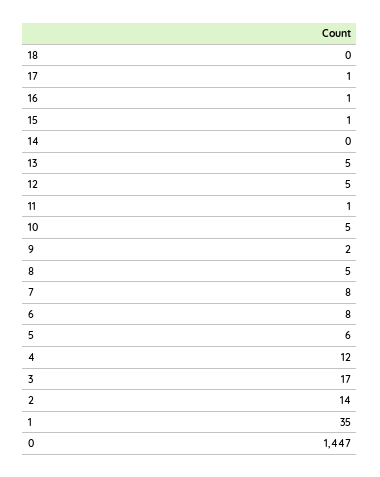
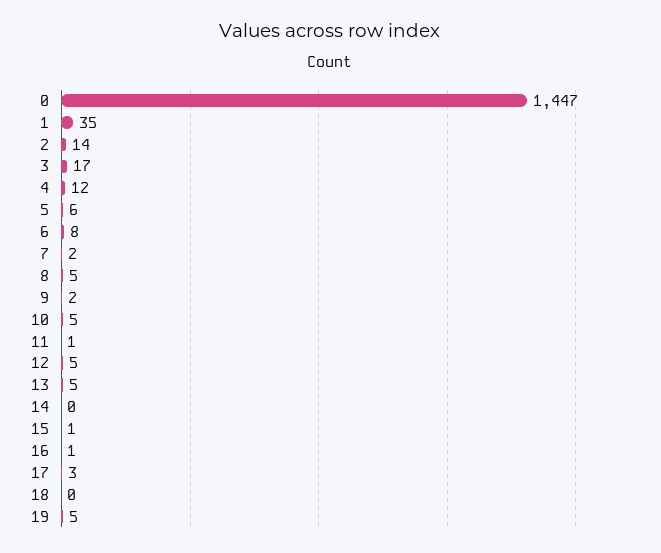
17: 1 -> 3
7: 8 -> 2
19: none -> 5

